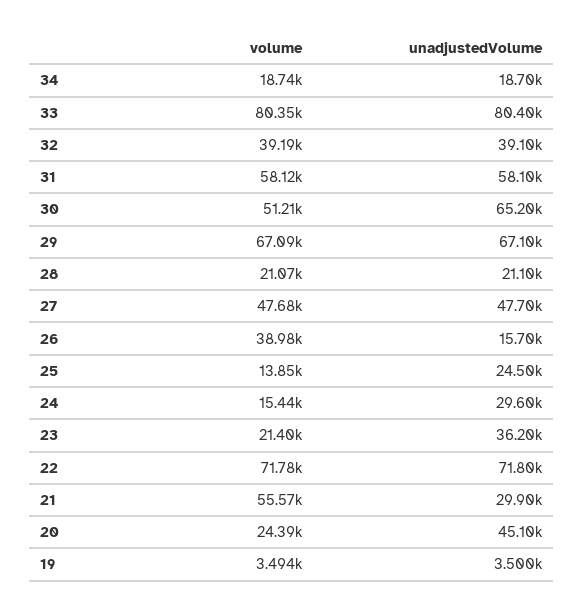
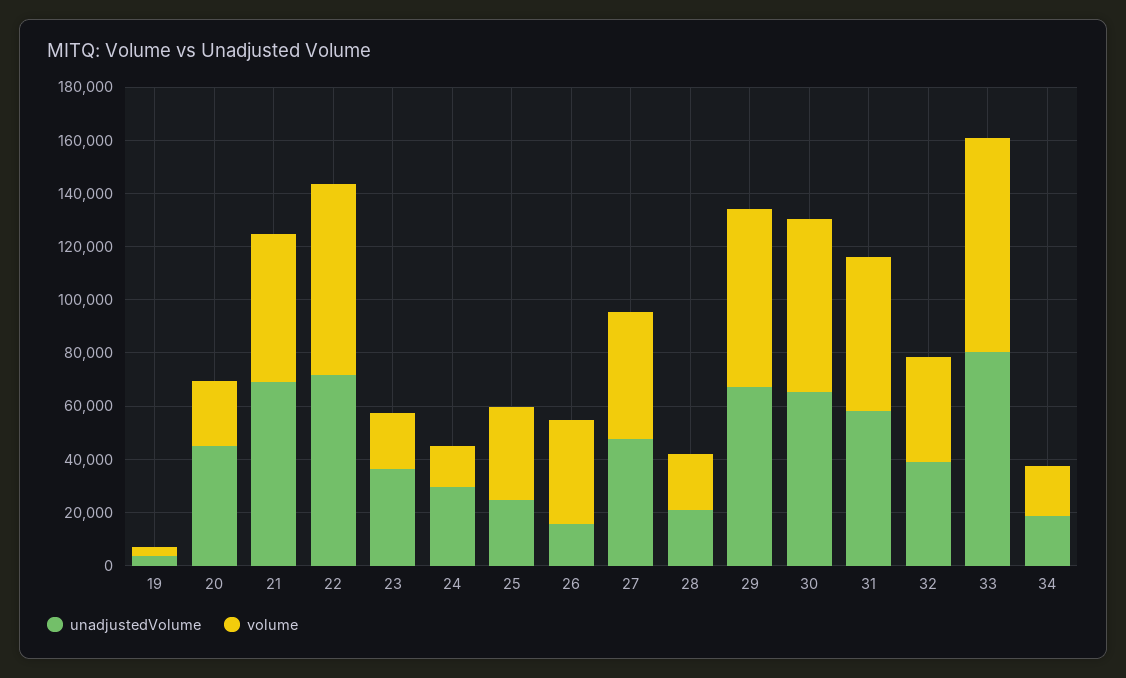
volume, 30: 51210 -> 65000
volume, 25: 13850 -> 35000
unadjustedVolume, 21: 29900 -> 70000

